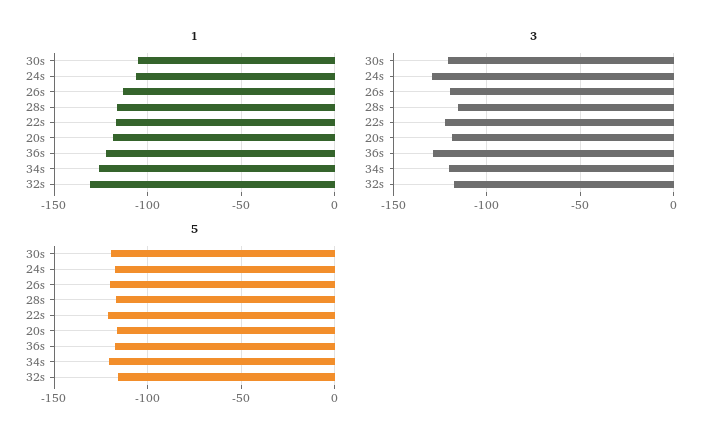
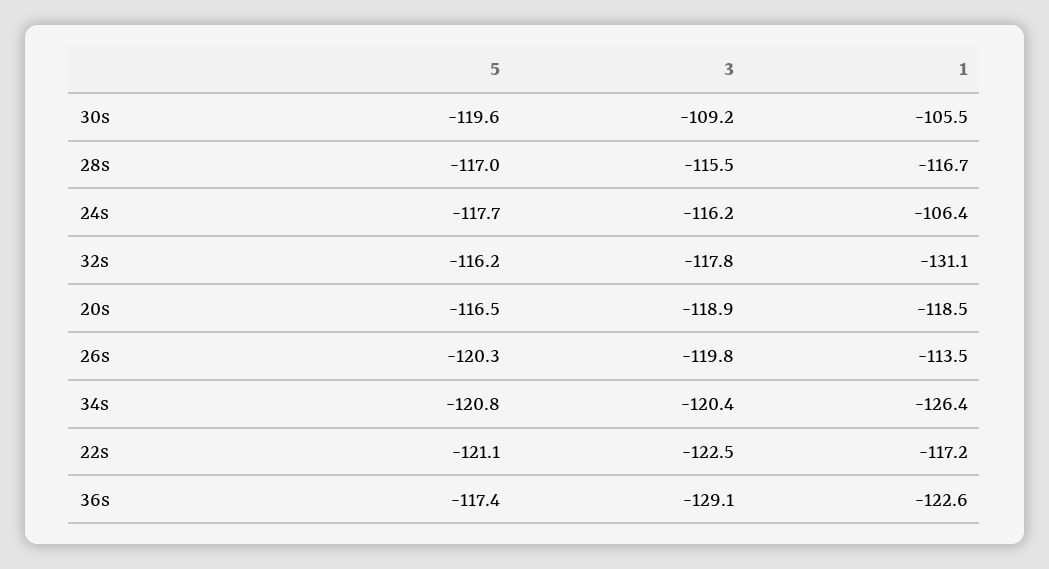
3, 30s: -120 -> -109.2
3, 24s: -130 -> -116.2

